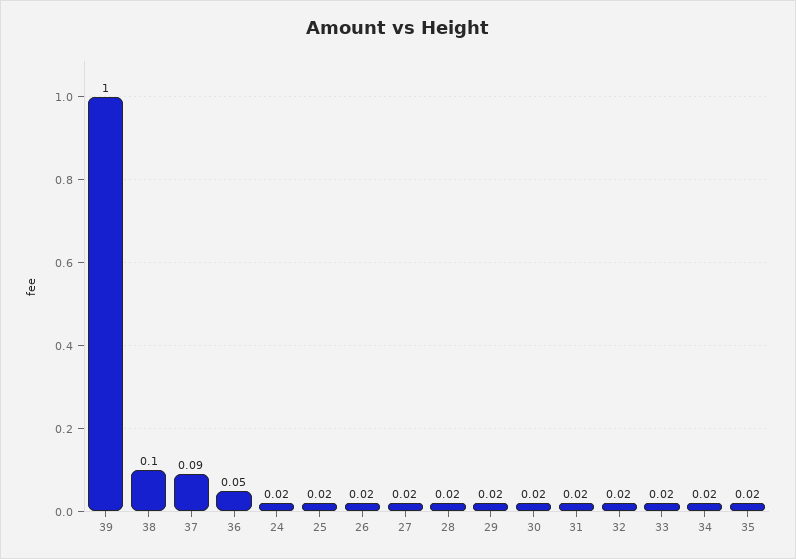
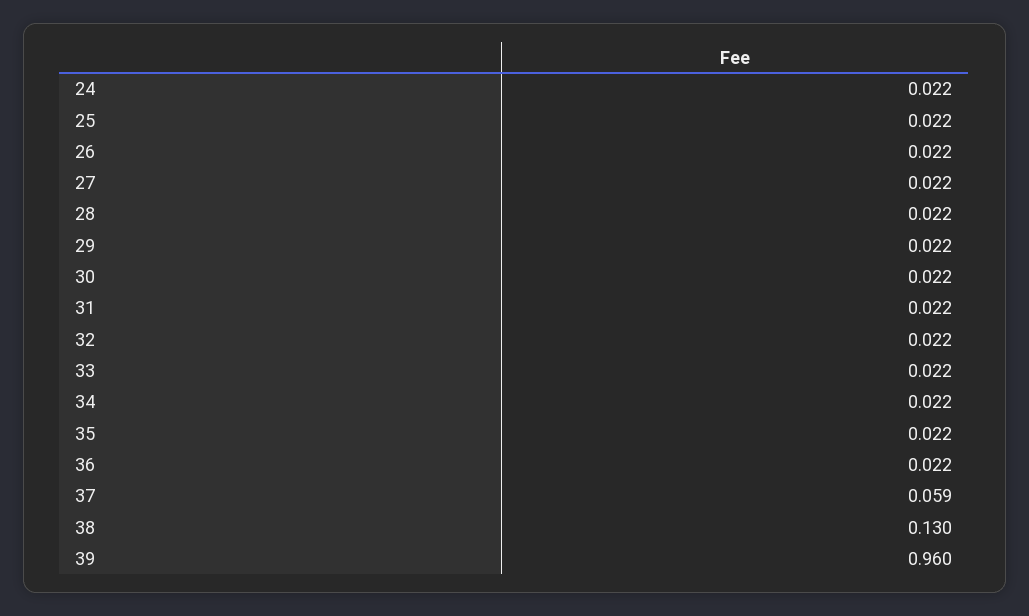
39: 1 -> 0.96
38: 0.1 -> 0.13
37: 0.09 -> 0.059
36: 0.05 -> 0.022

